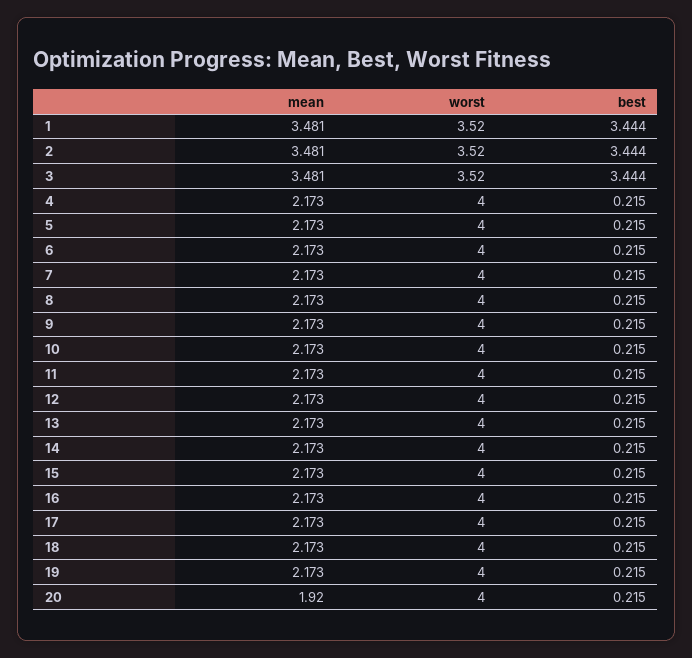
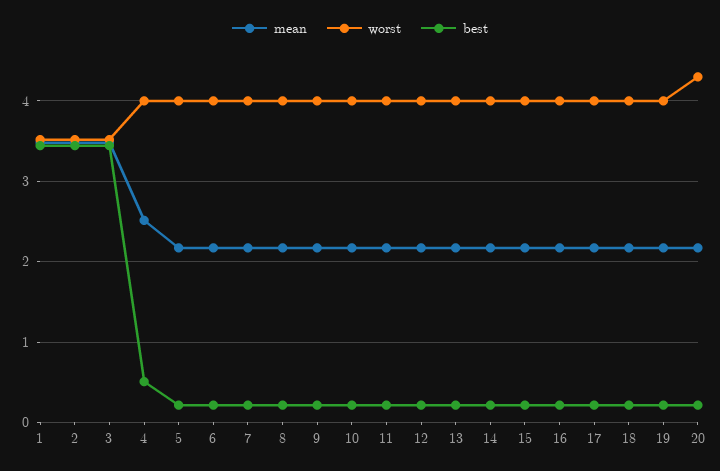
mean, 4: 2.173 -> 2.5
best, 4: 0.215 -> 0.5
mean, 20: 1.92 -> 2.2
worst, 20: 4 -> 4.3

